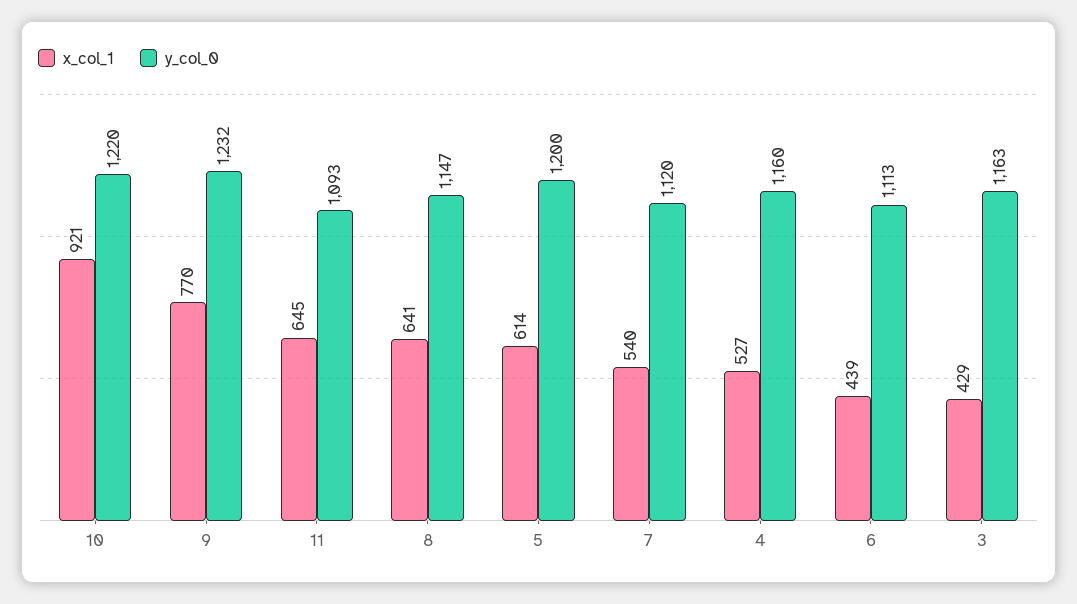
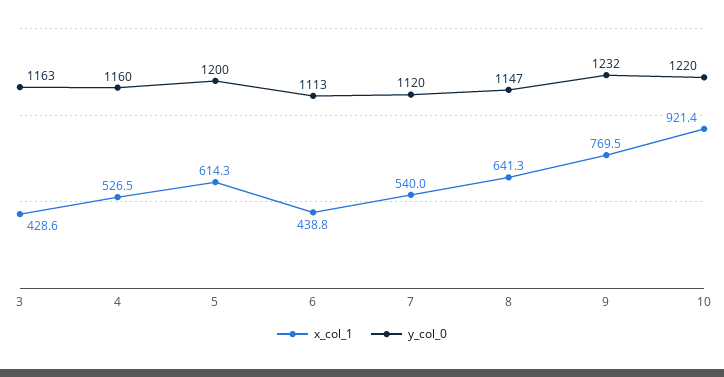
x_col_1, 11: 645 -> none
y_col_0, 11: 1093 -> none

